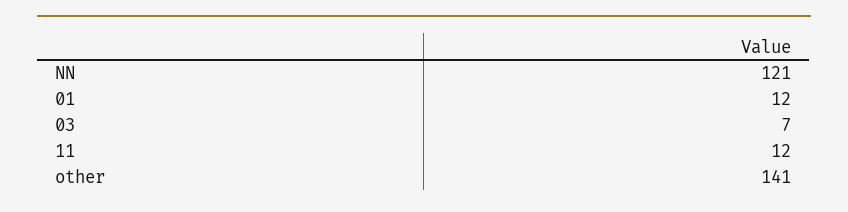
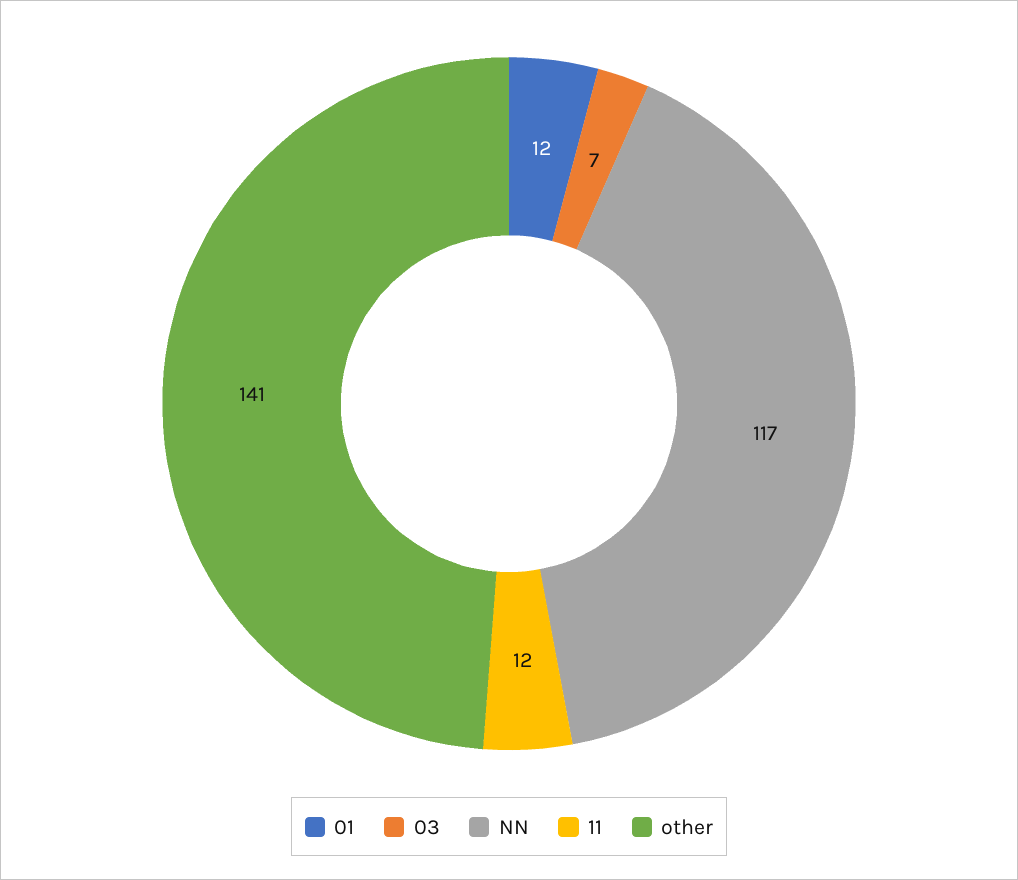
NN: 121 -> 117

